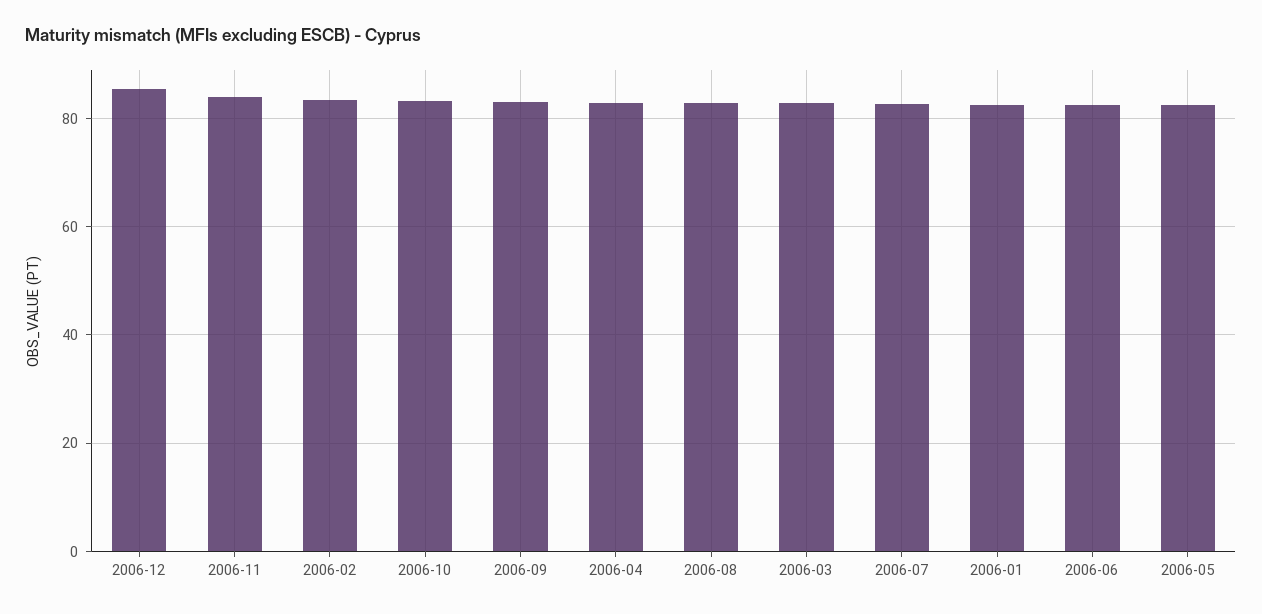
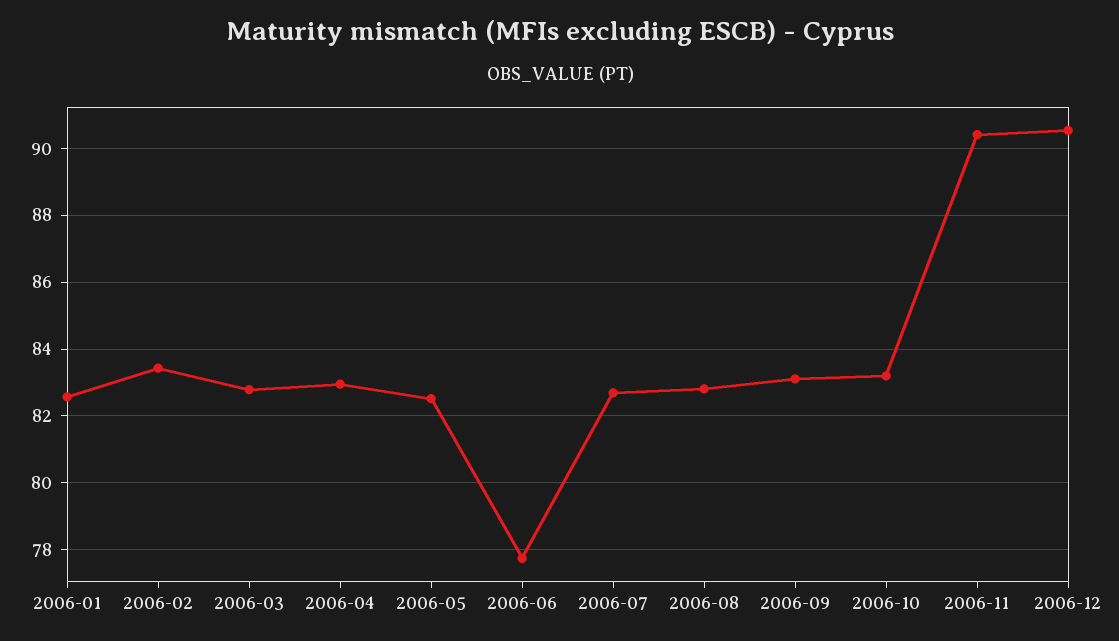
2006-12: 86 -> 90.6
2006-11: 84 -> 90.4
2006-06: 82 -> 77.8

